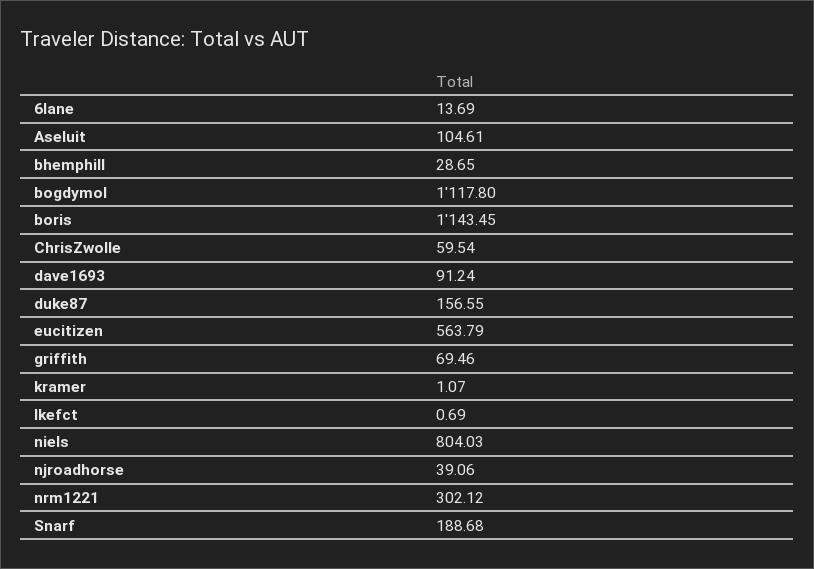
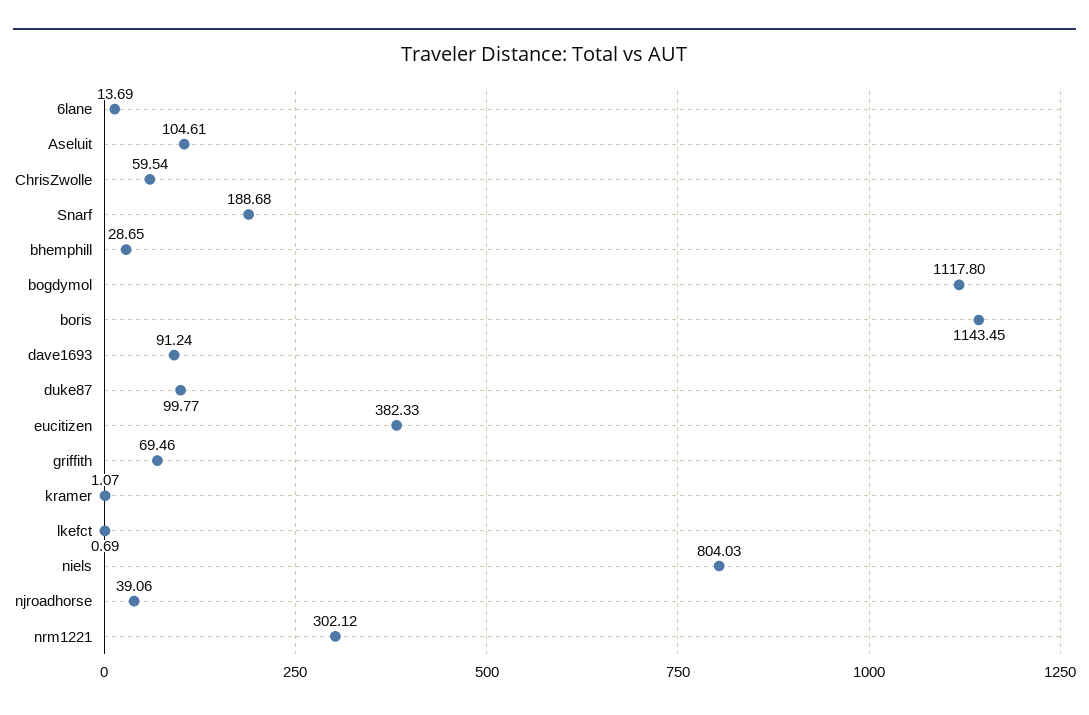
duke87: 156.55 -> 99.77
eucitizen: 563.79 -> 382.33

